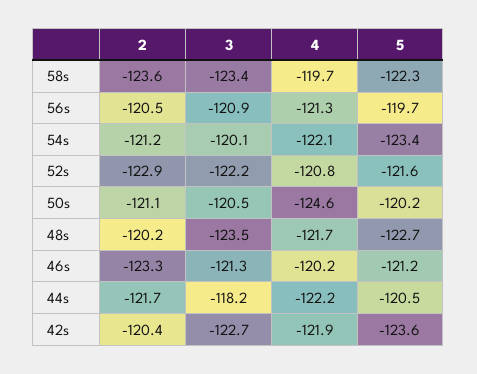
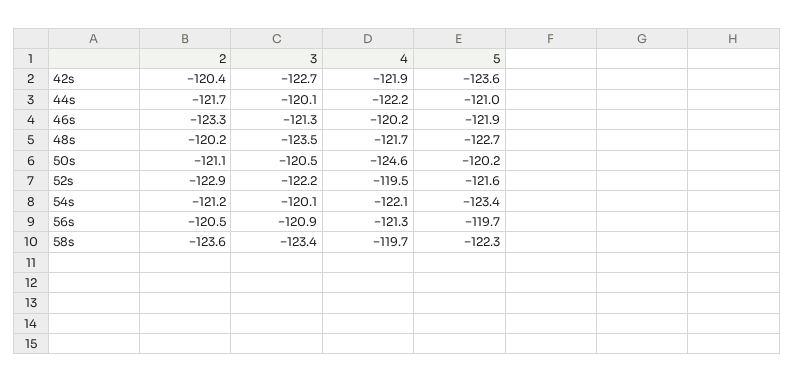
4, 52s: -120.8 -> -119.5
5, 46s: -121.2 -> -121.9
3, 44s: -118.2 -> -120.1
5, 44s: -120.5 -> -121

